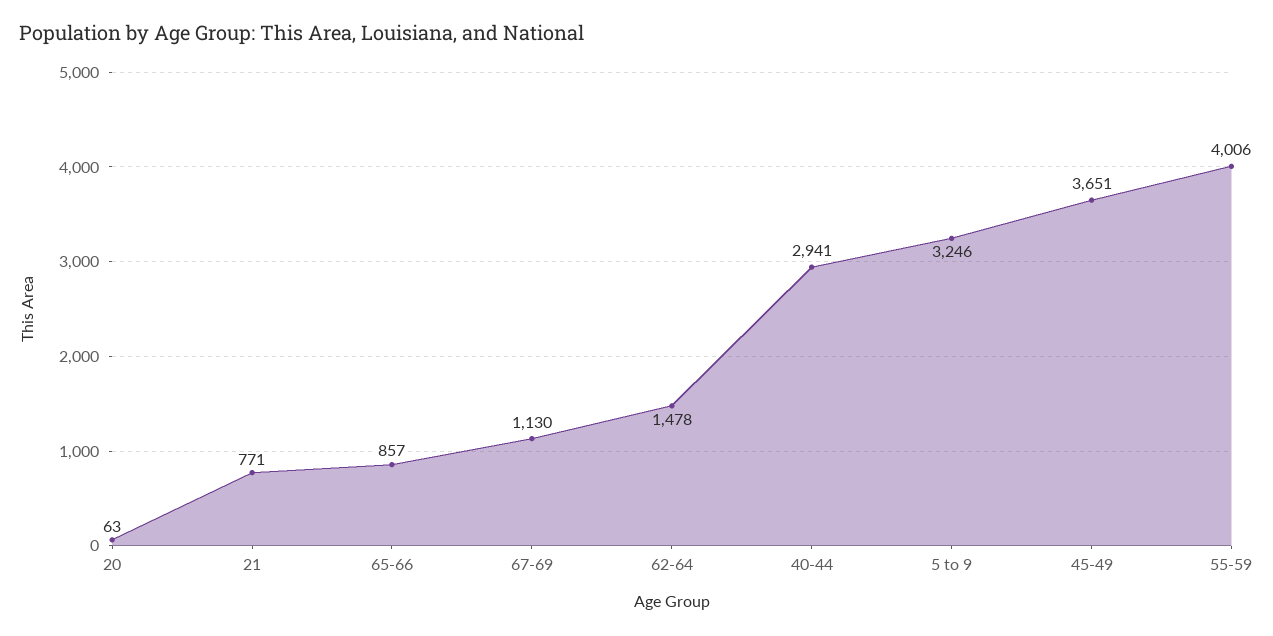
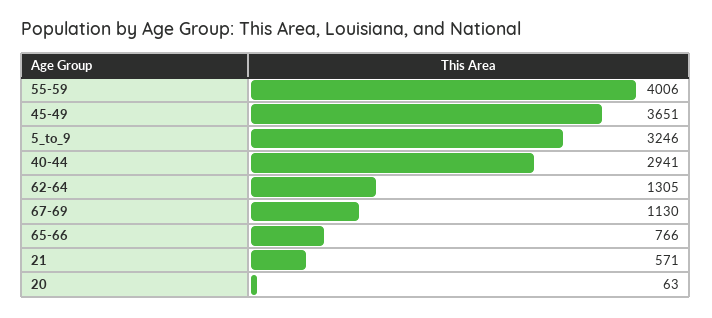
21: 771 -> 571
65-66: 857 -> 766
62-64: 1478 -> 1305

